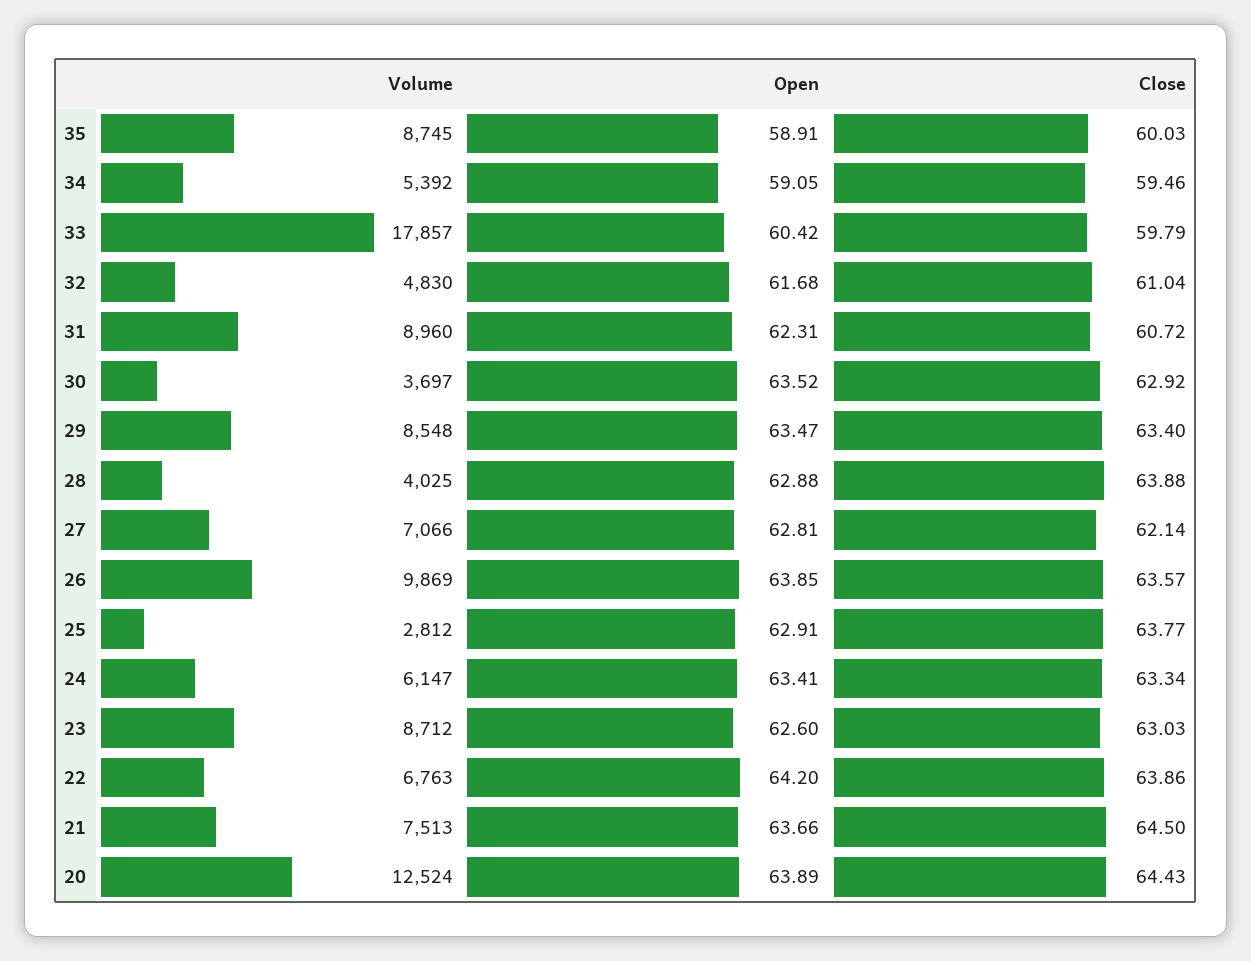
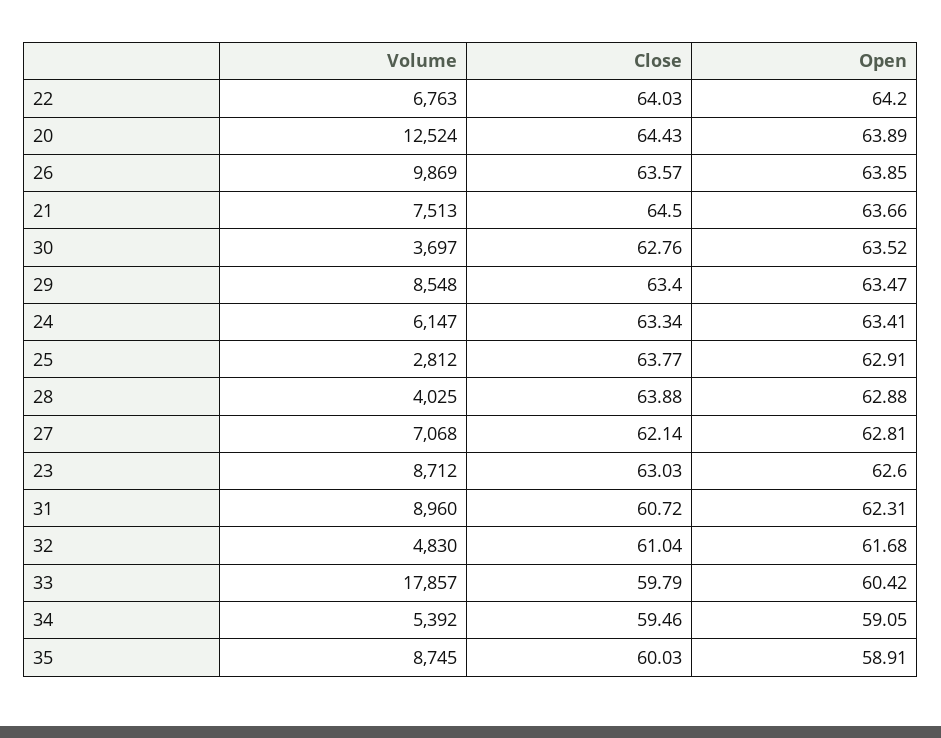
Close, 30: 62.92 -> 62.76
Volume, 27: 7066 -> 7068
Close, 22: 63.86 -> 64.03

